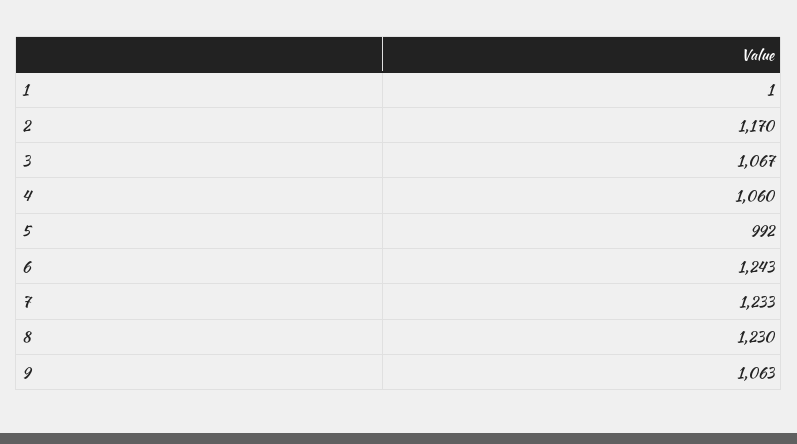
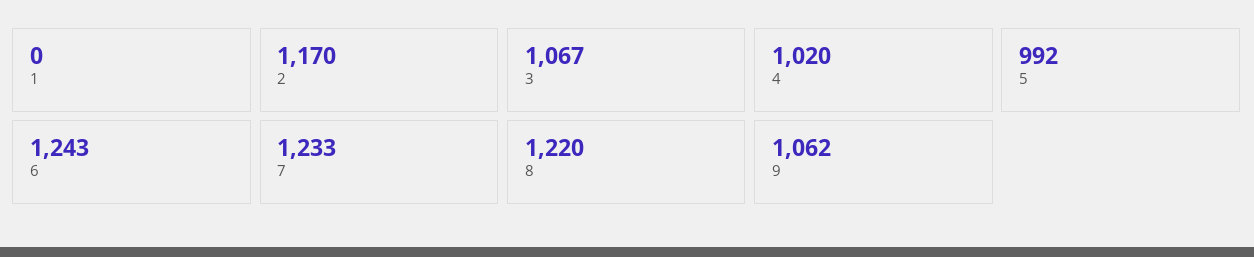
1: 1 -> 0
4: 1060 -> 1020
8: 1230 -> 1220
9: 1063 -> 1062

